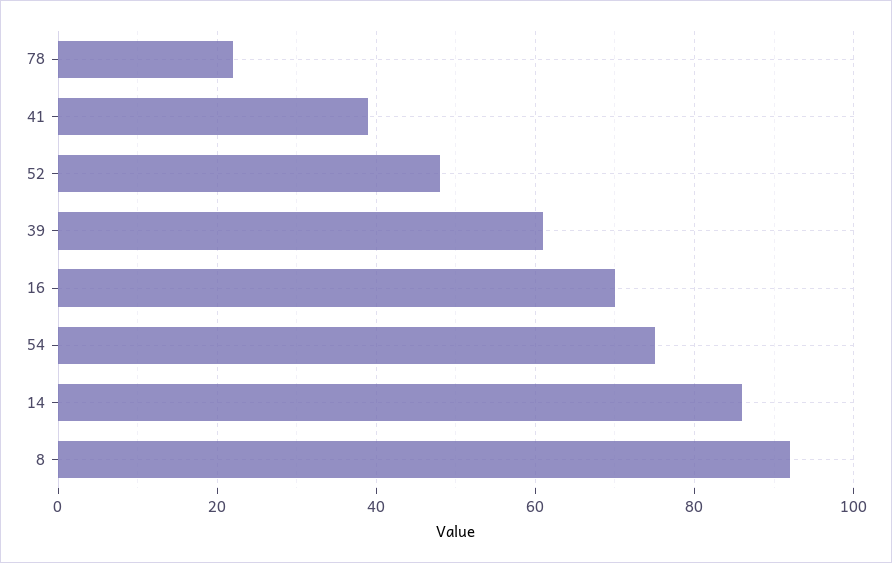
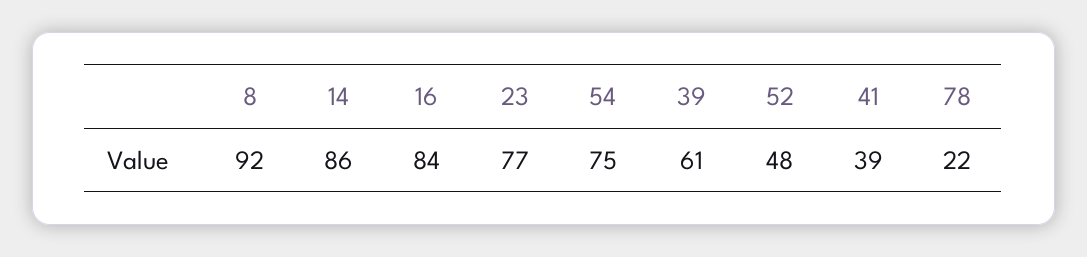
16: 70 -> 84
23: none -> 77

